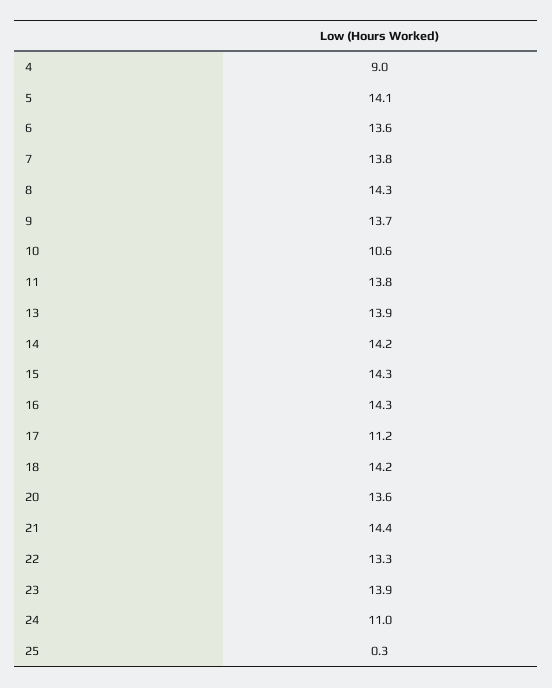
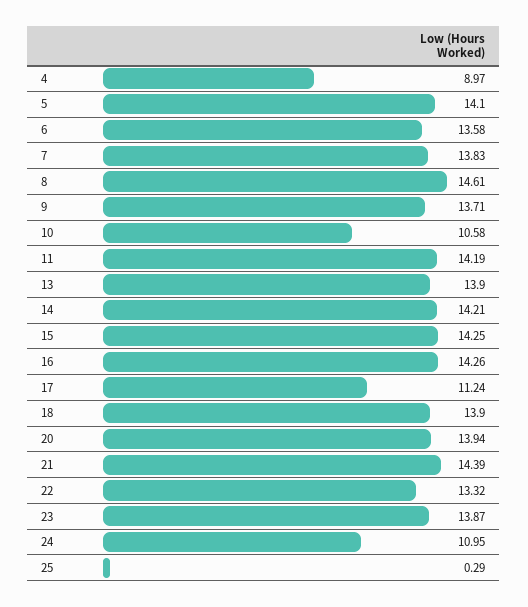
8: 14.3 -> 14.61
11: 13.8 -> 14.19
18: 14.2 -> 13.9
20: 13.6 -> 13.94

